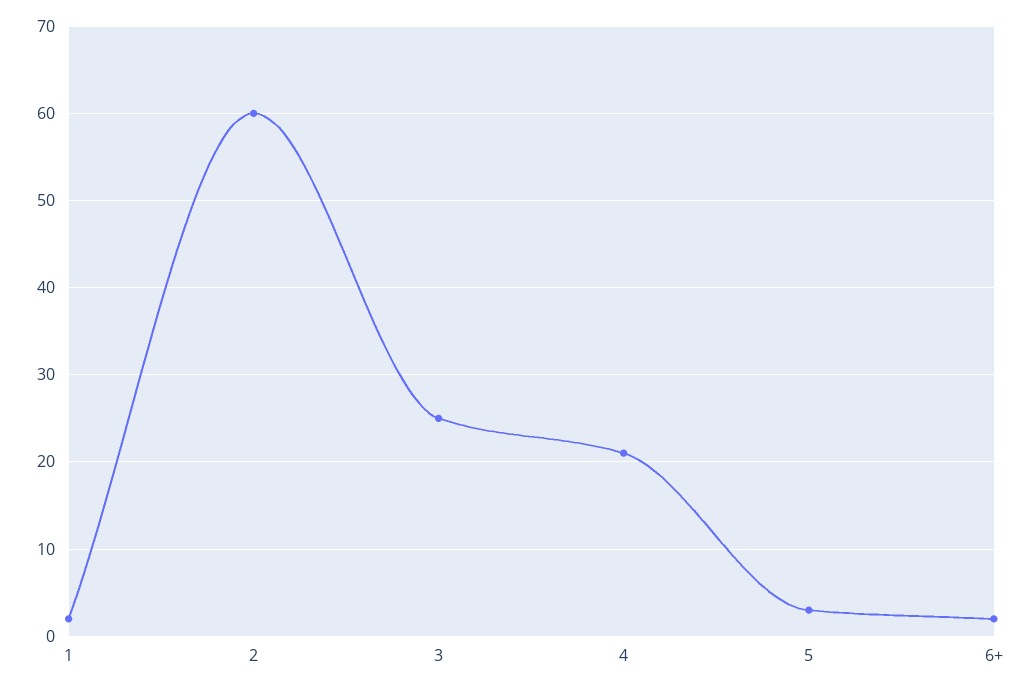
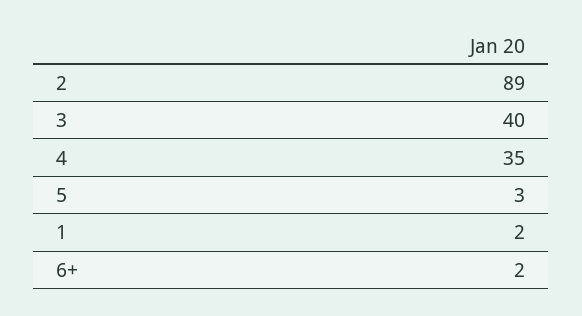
2: 60 -> 89
3: 25 -> 40
4: 21 -> 35

